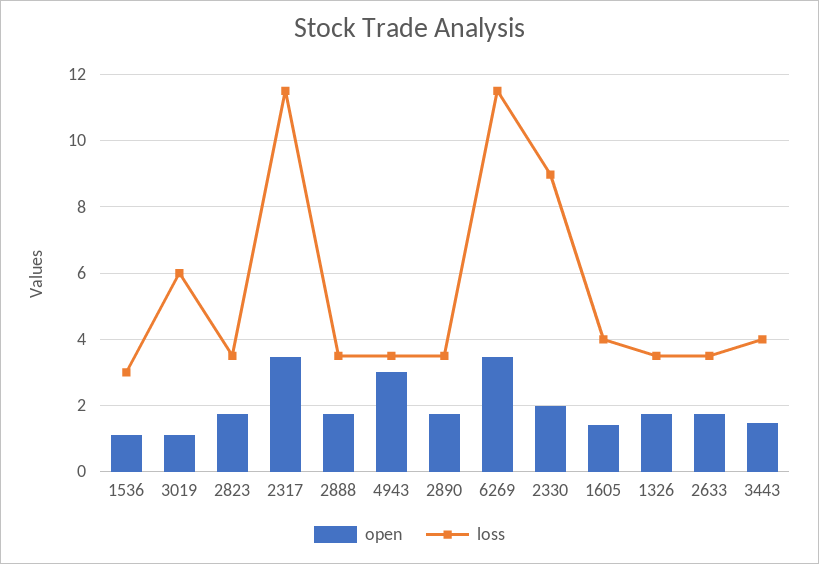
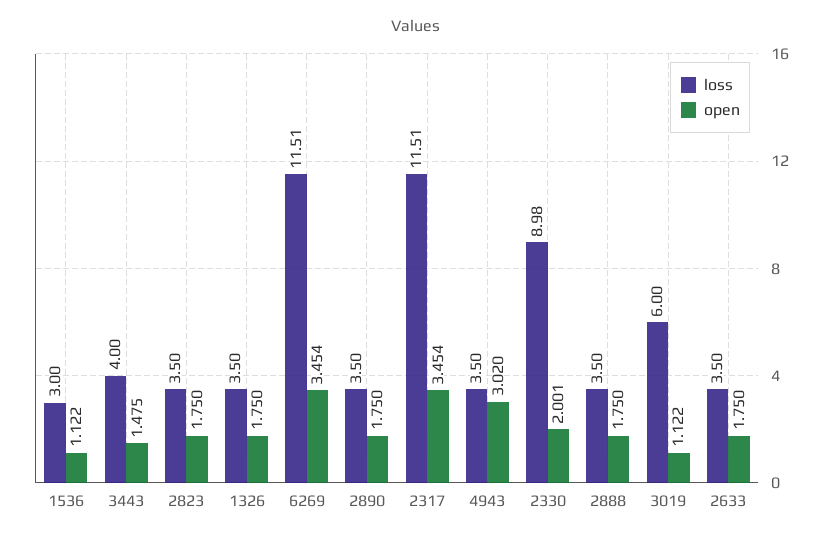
open, 1605: 1.4 -> none
loss, 1605: 4 -> none

